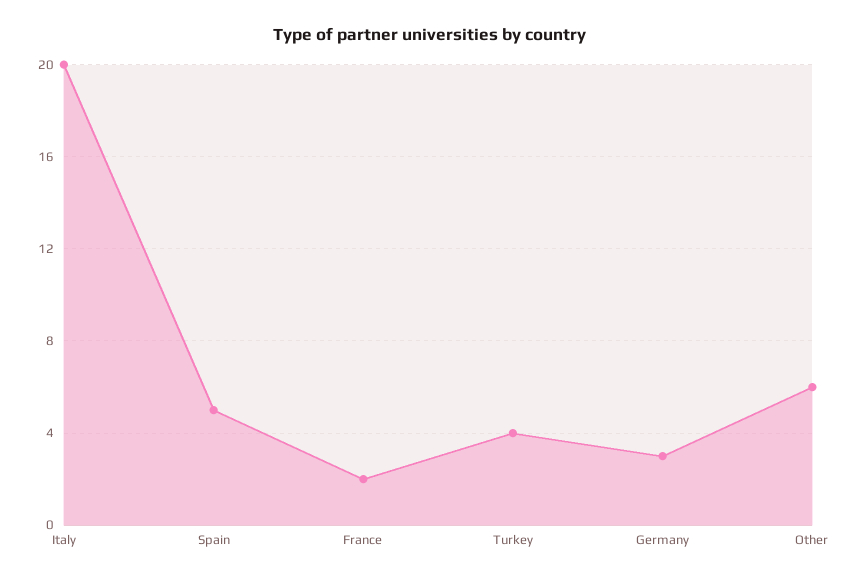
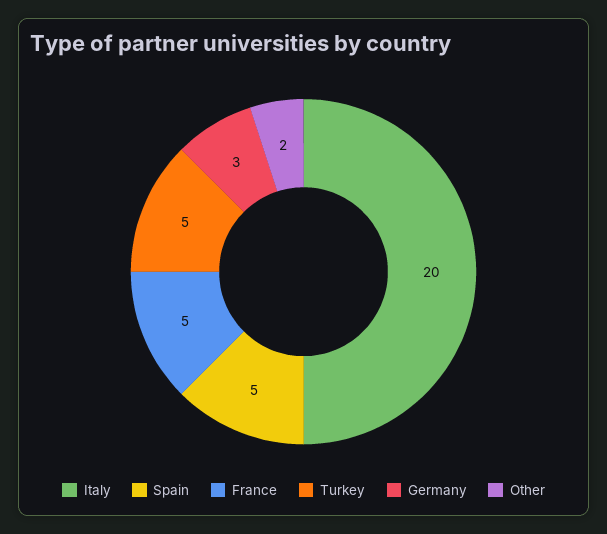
France: 2 -> 5
Turkey: 4 -> 5
Other: 6 -> 2

